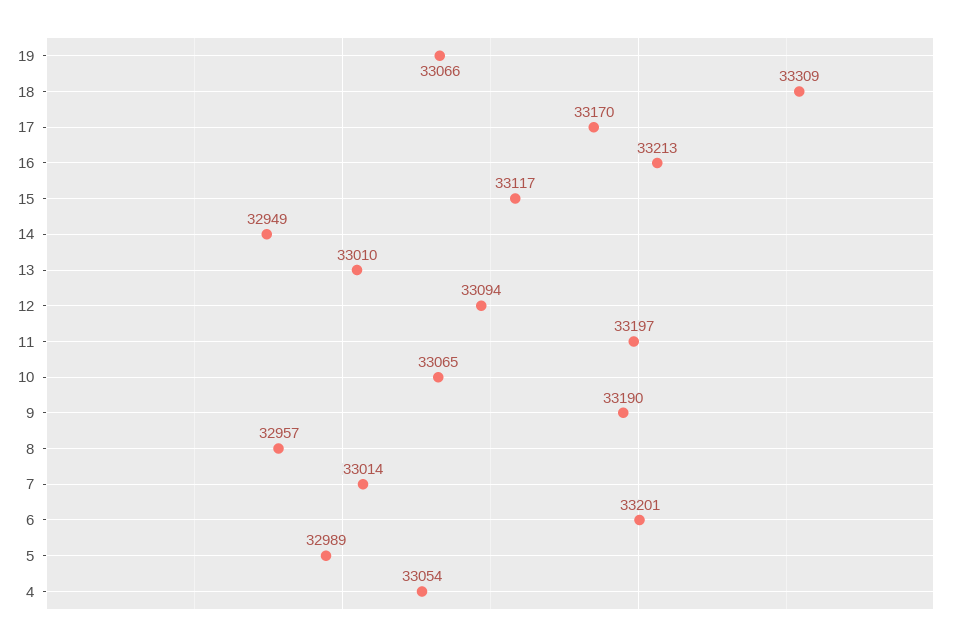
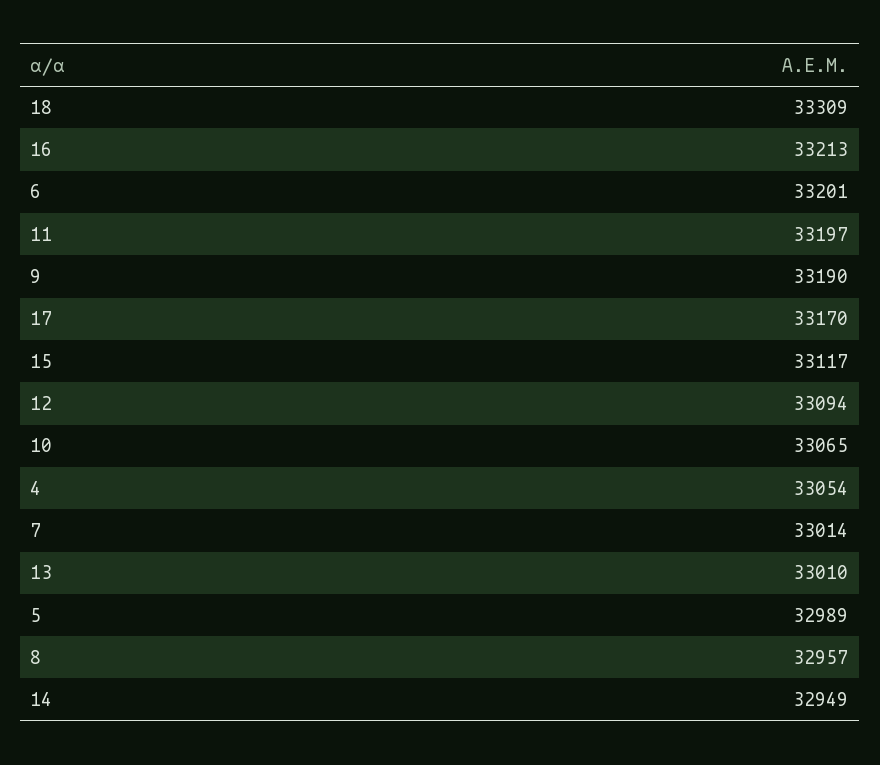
19: 33066 -> none

